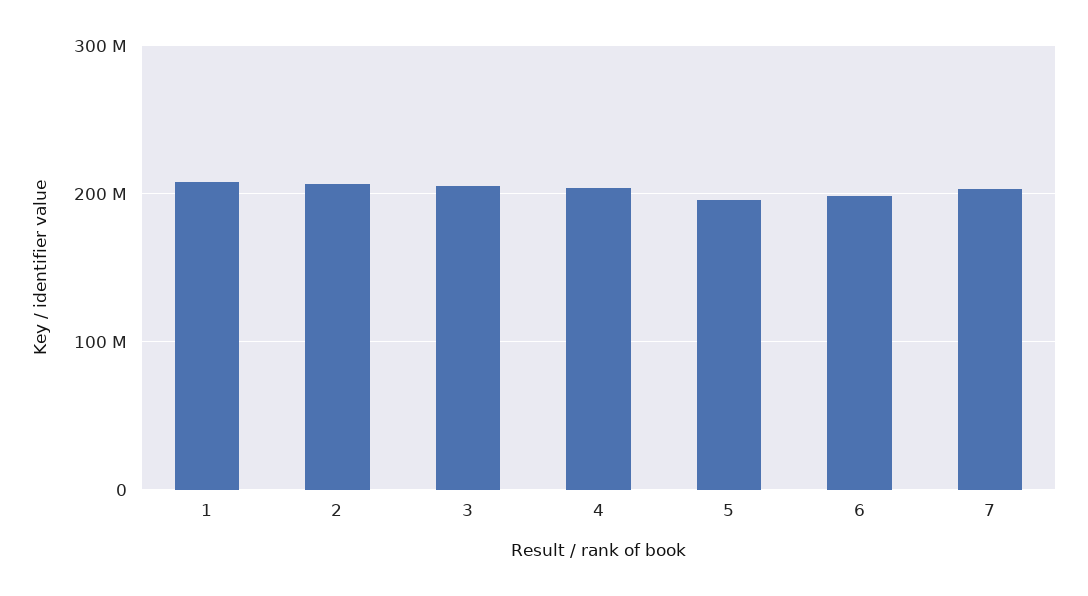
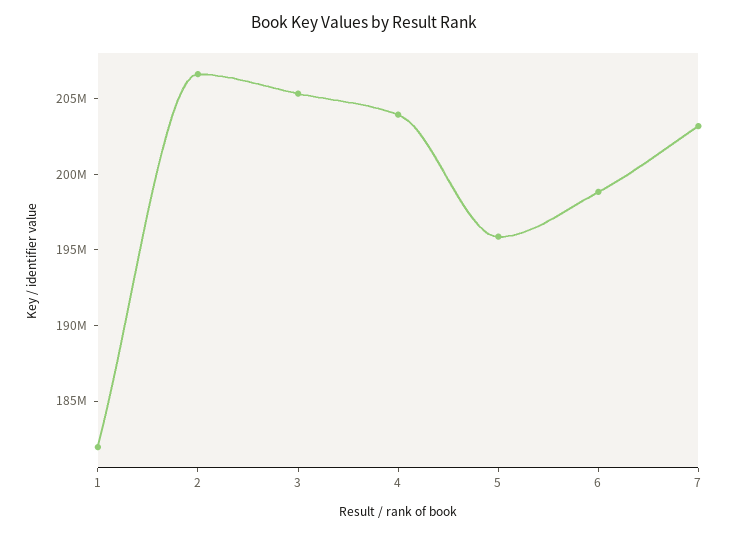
1: 210000000 -> 182000000

